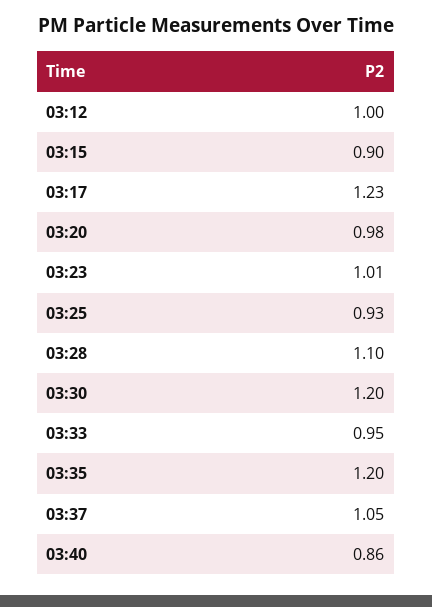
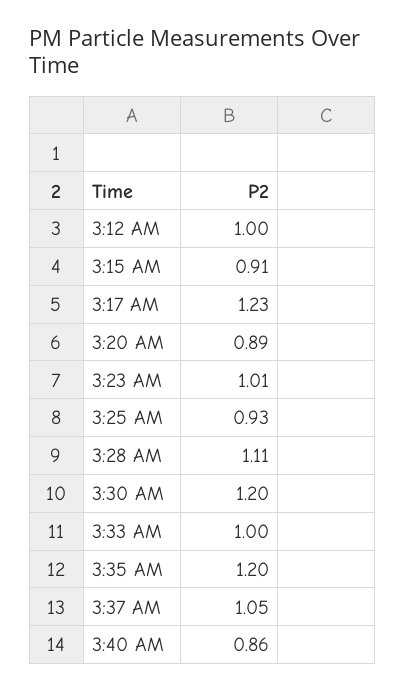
03:15: 0.9 -> 0.91
03:20: 0.98 -> 0.89
03:28: 1.1 -> 1.11
03:33: 0.95 -> 1

